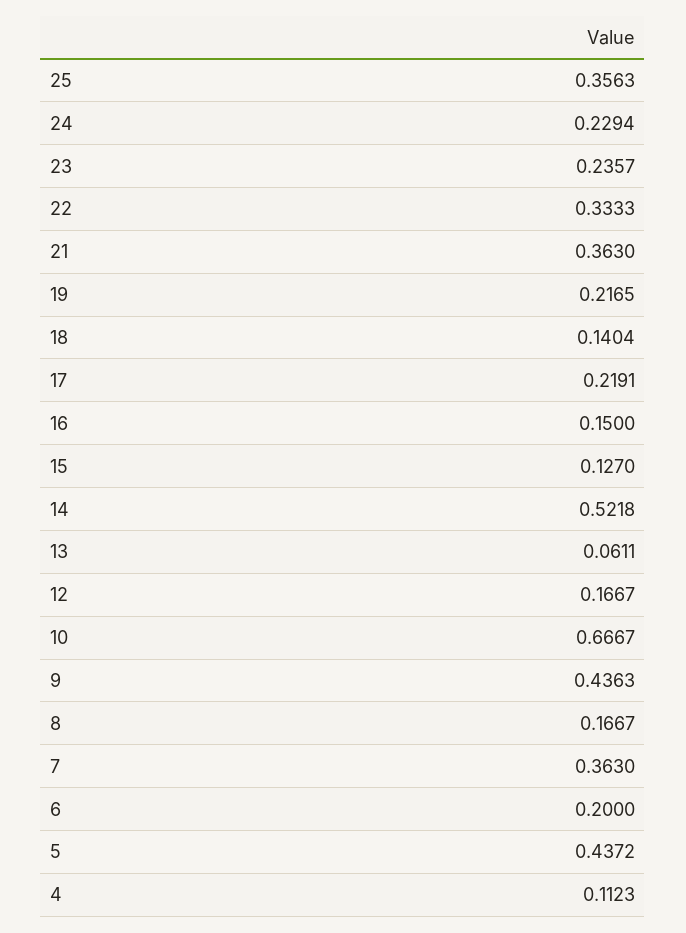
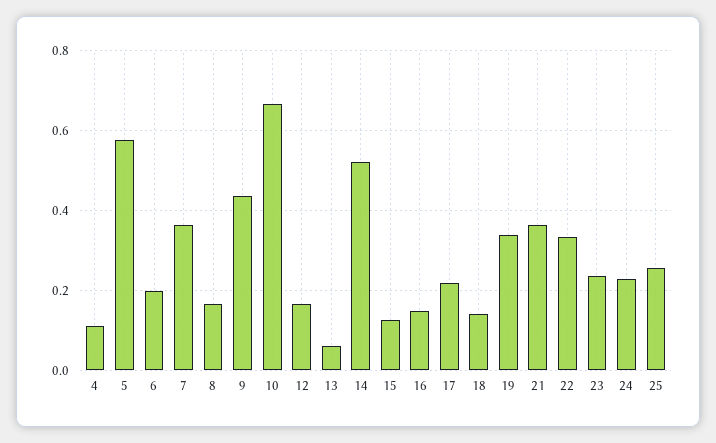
25: 0.3563 -> 0.26
19: 0.2165 -> 0.34
5: 0.4372 -> 0.58

